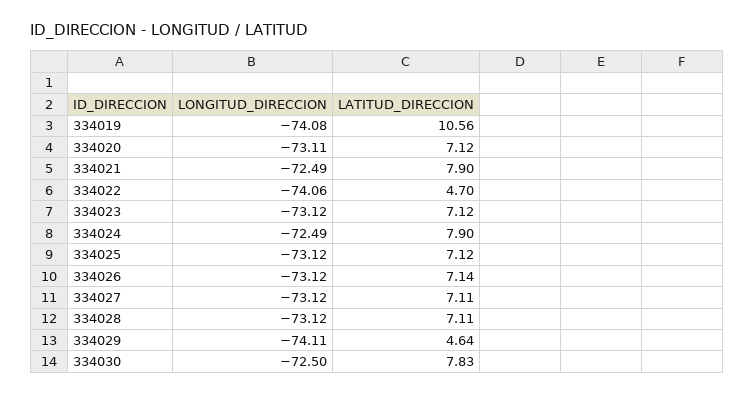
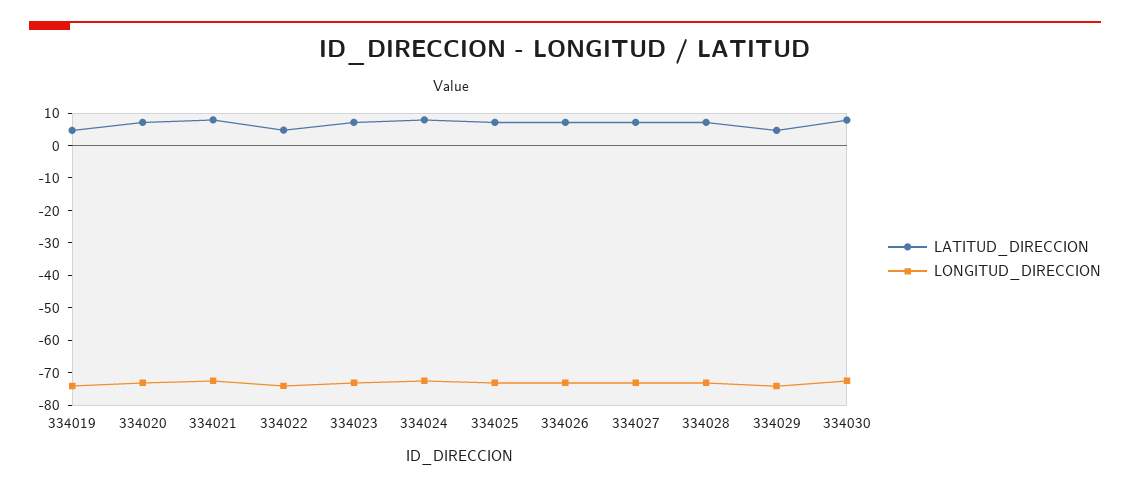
LATITUD_DIRECCION, 334019: 10.56 -> 5

